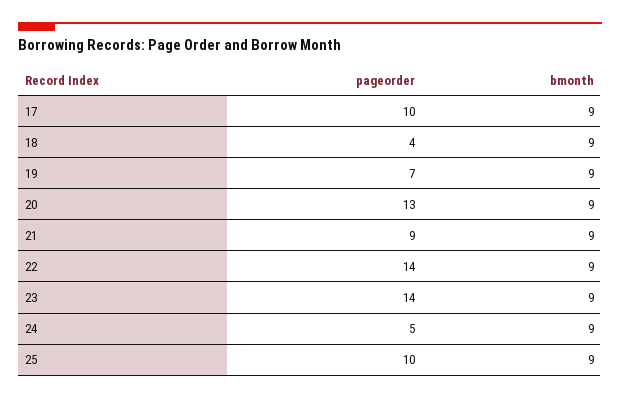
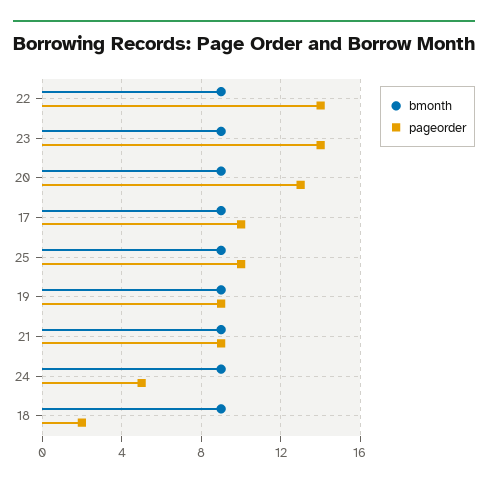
pageorder, 18: 4 -> 2
pageorder, 19: 7 -> 9

